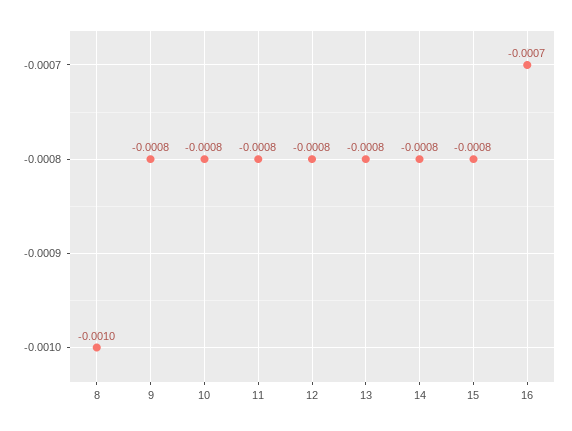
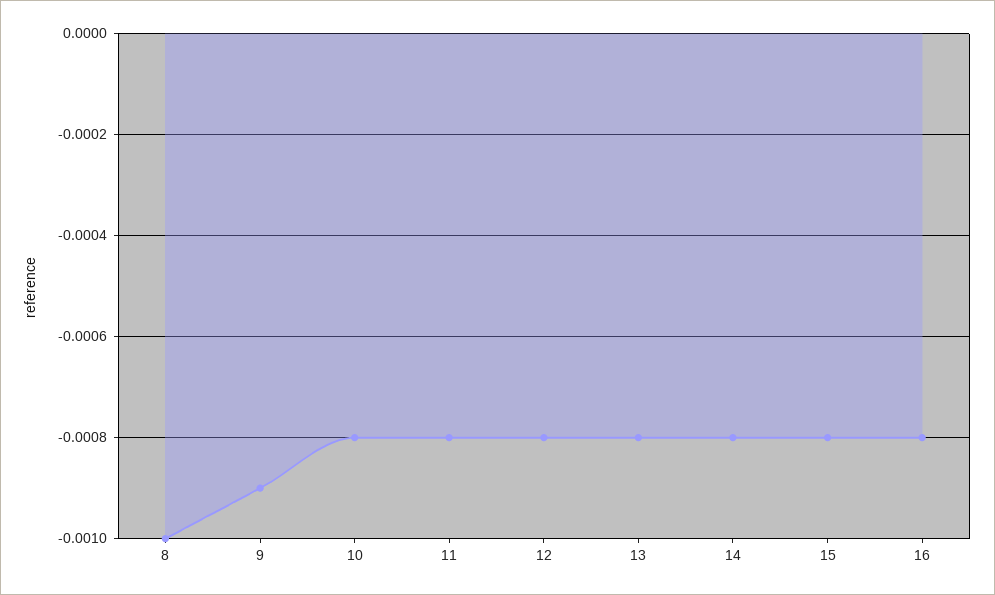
9: -0.0008 -> -0.0009
16: -0.0007 -> -0.0008

